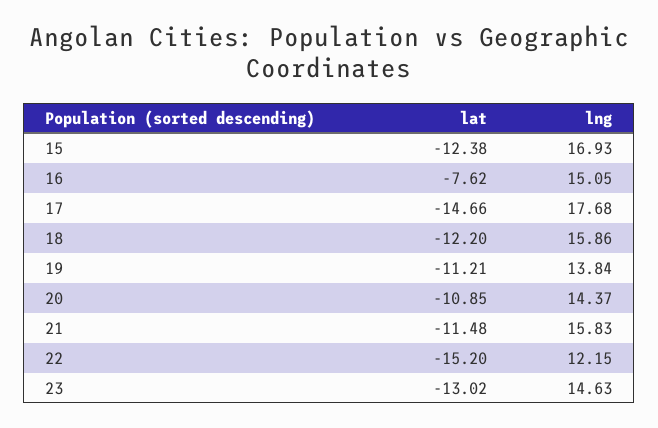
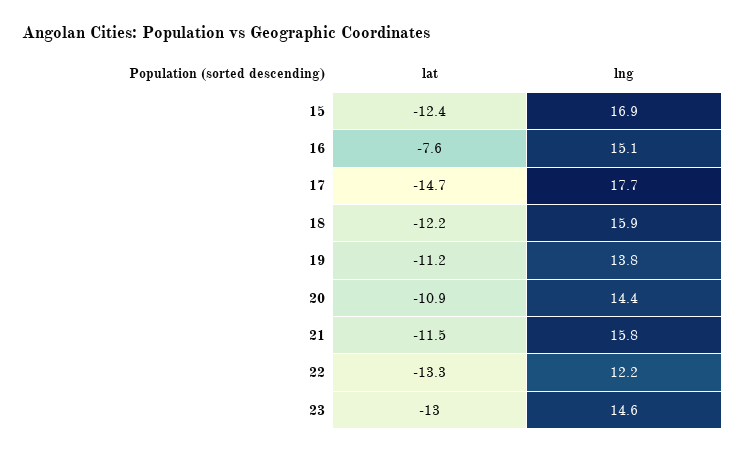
lat, 22: -15.2 -> -13.3

